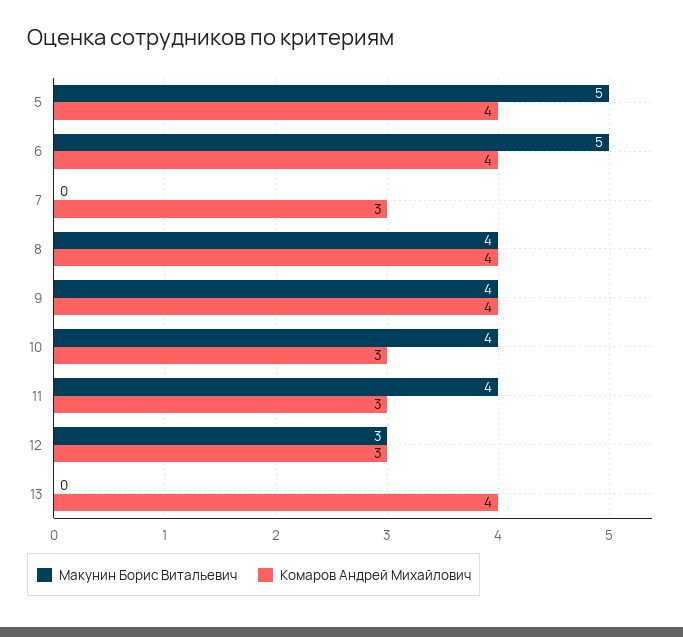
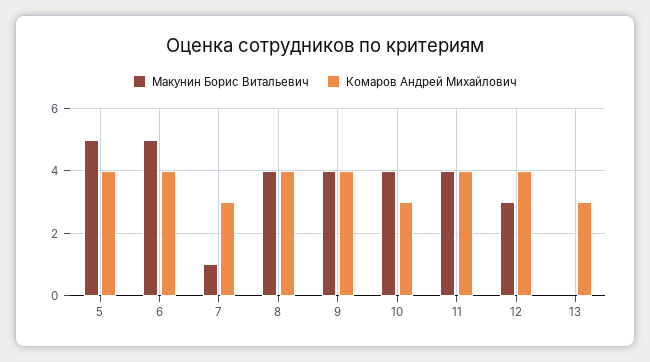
Макунин Борис Витальевич, 7: 0 -> 1
Комаров Андрей Михайлович, 11: 3 -> 4
Комаров Андрей Михайлович, 12: 3 -> 4
Комаров Андрей Михайлович, 13: 4 -> 3

